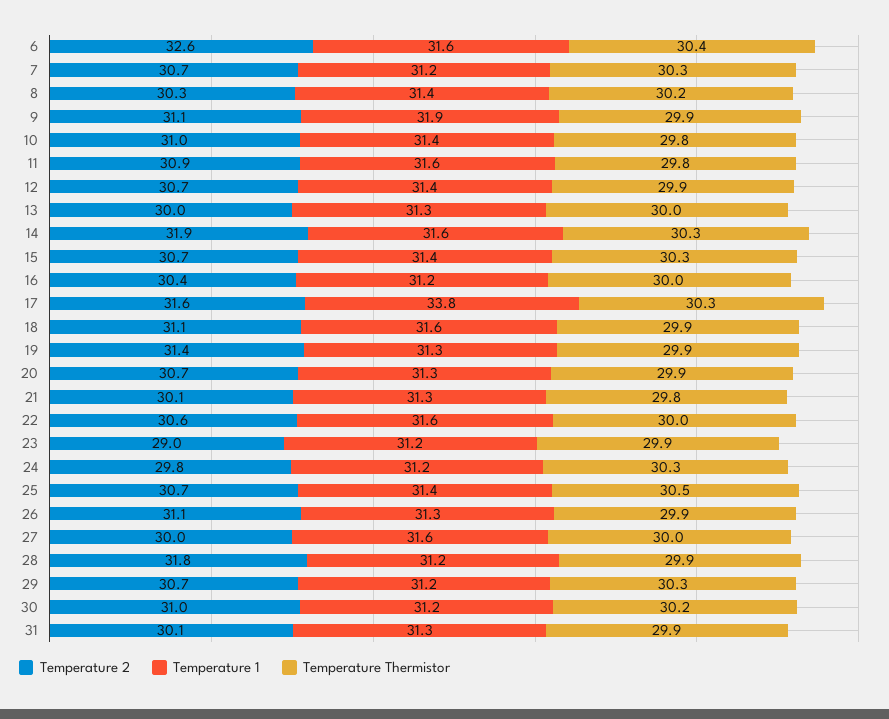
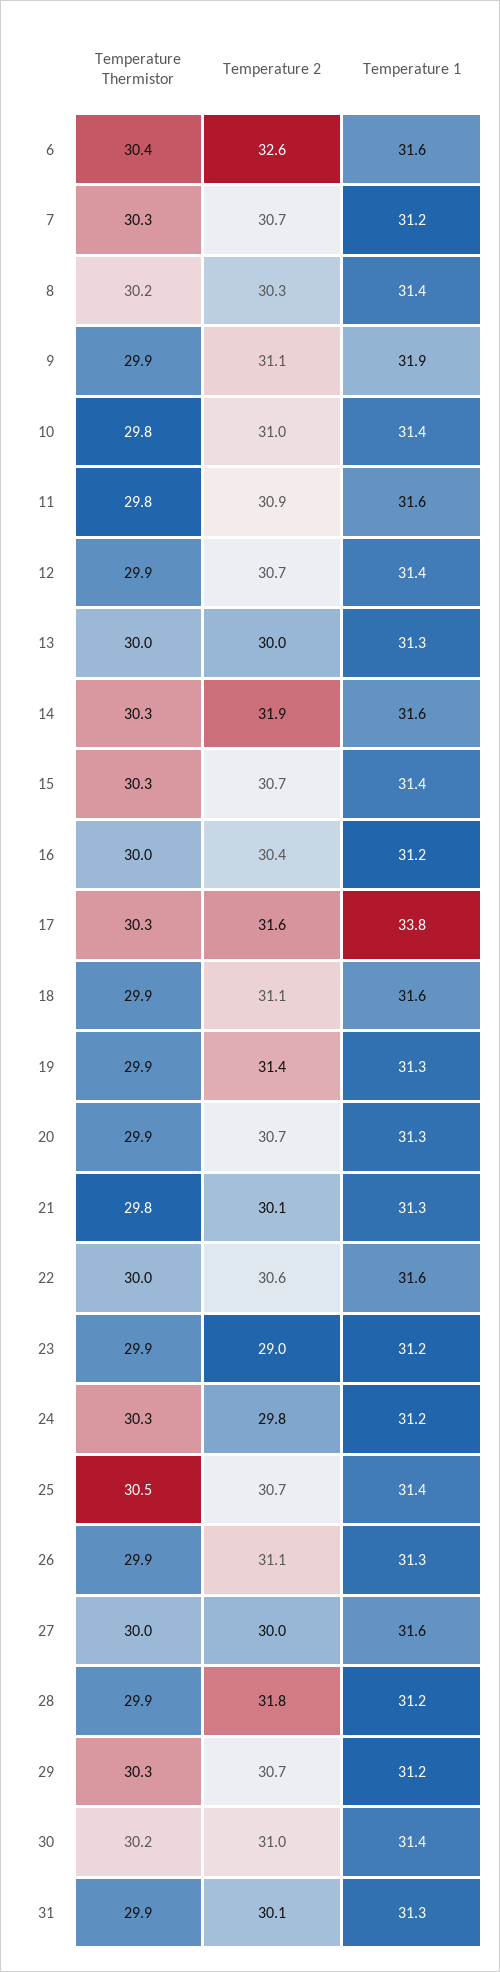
Temperature 1, 30: 31.2 -> 31.4

